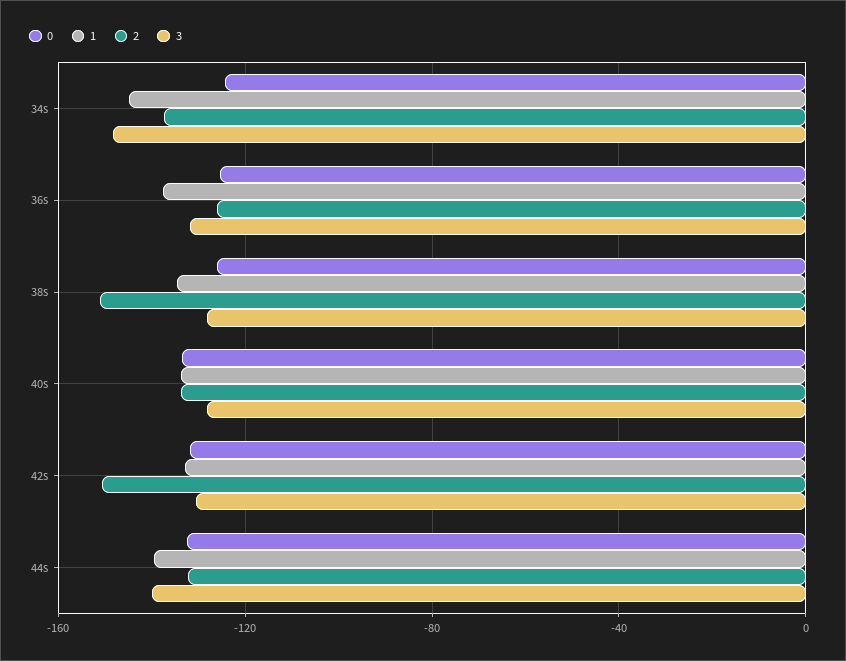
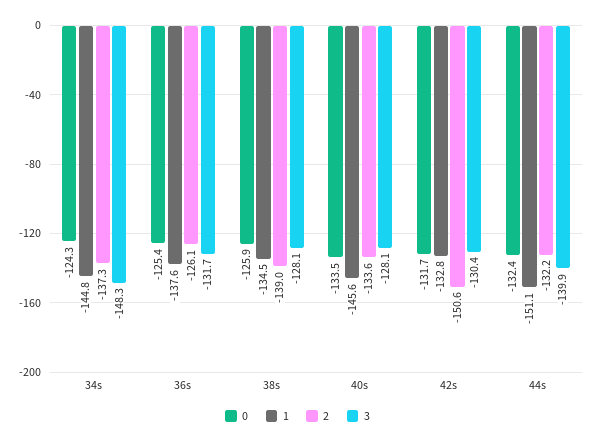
2, 38s: -150 -> -139
1, 40s: -135 -> -145.6
1, 44s: -140 -> -151.1

